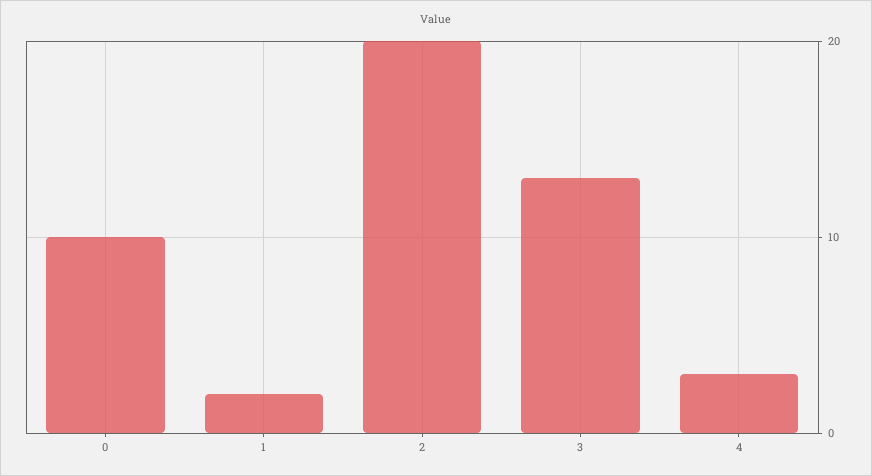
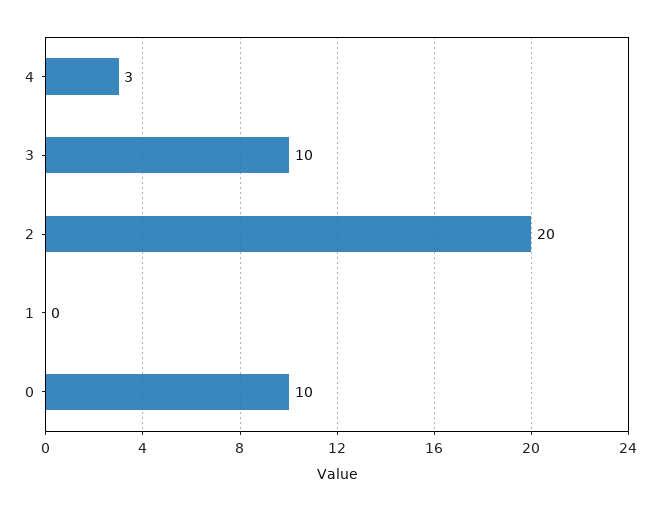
1: 2 -> 0
3: 13 -> 10

